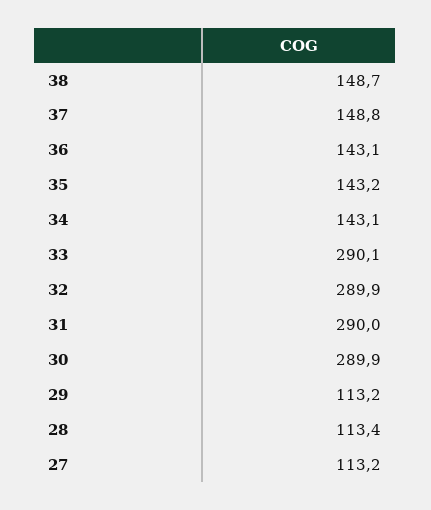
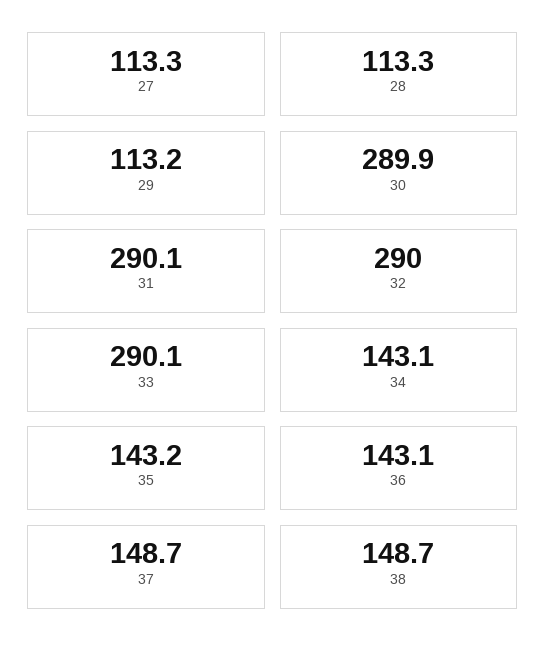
37: 148.8 -> 148.7
32: 289.9 -> 290
31: 290 -> 290.1
28: 113.4 -> 113.3
27: 113.2 -> 113.3

